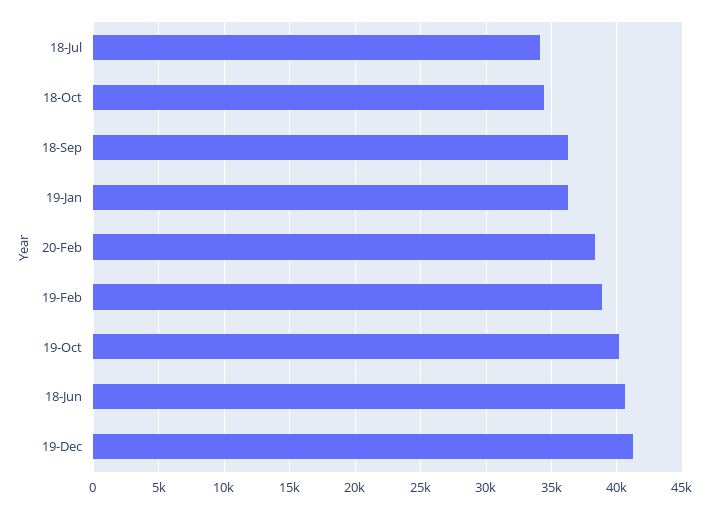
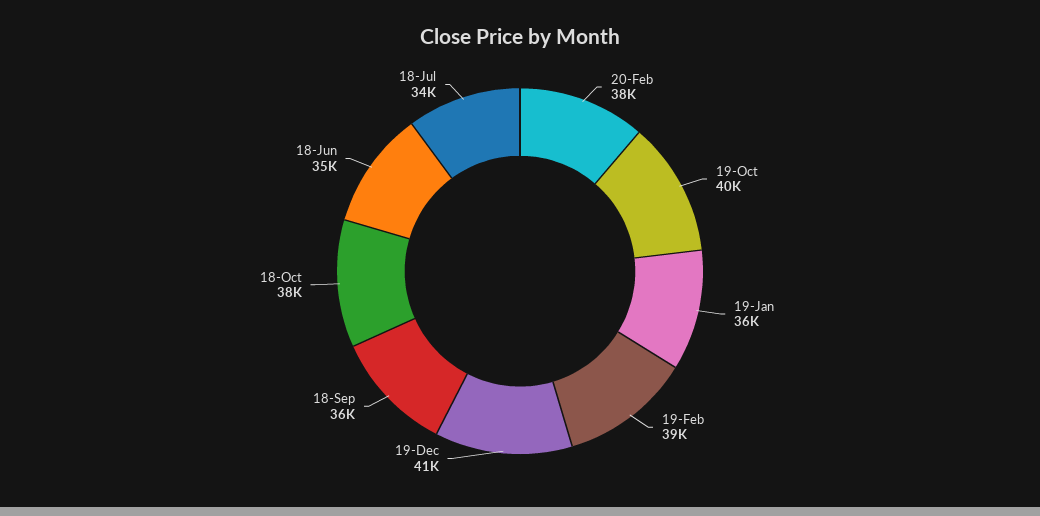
18-Oct: 34500 -> 38000
18-Jun: 40500 -> 35000

